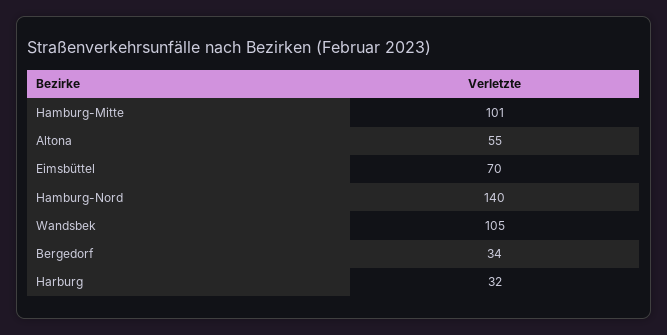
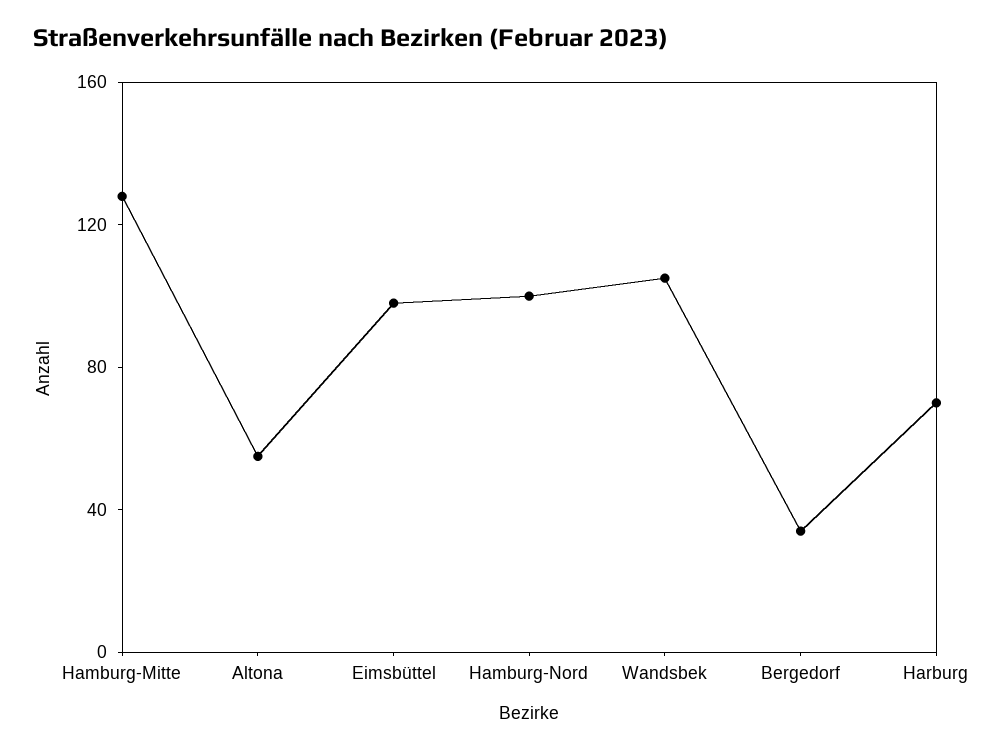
Hamburg-Mitte: 101 -> 130
Eimsbüttel: 70 -> 100
Hamburg-Nord: 140 -> 100
Harburg: 32 -> 70

